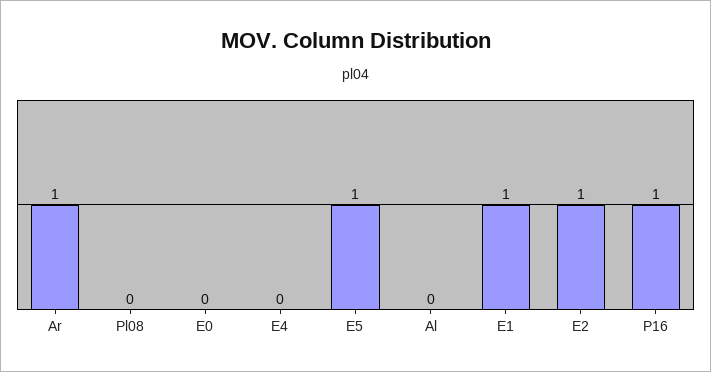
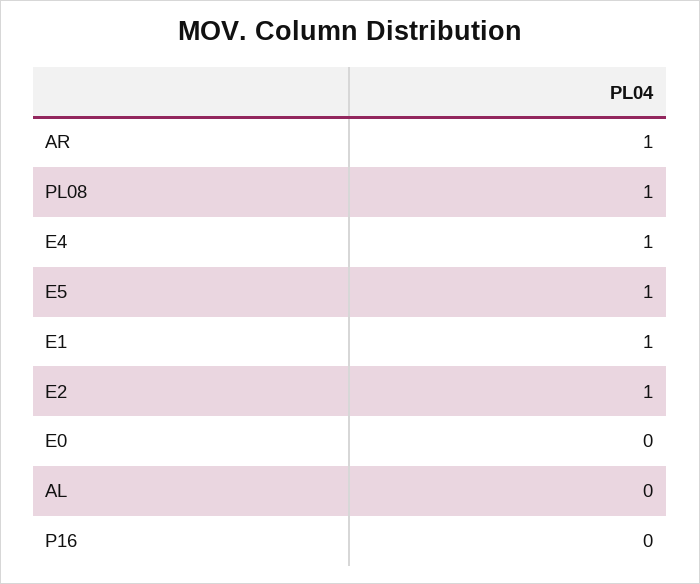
Pl08: 0 -> 1
E4: 0 -> 1
P16: 1 -> 0

